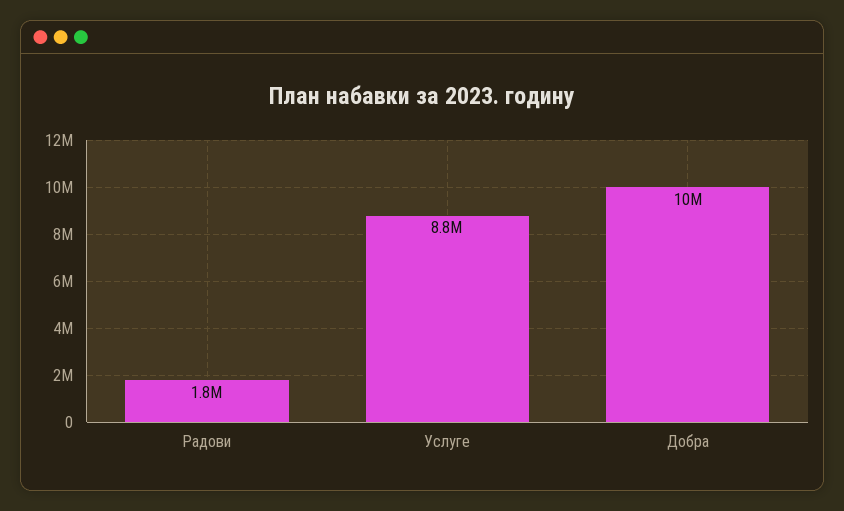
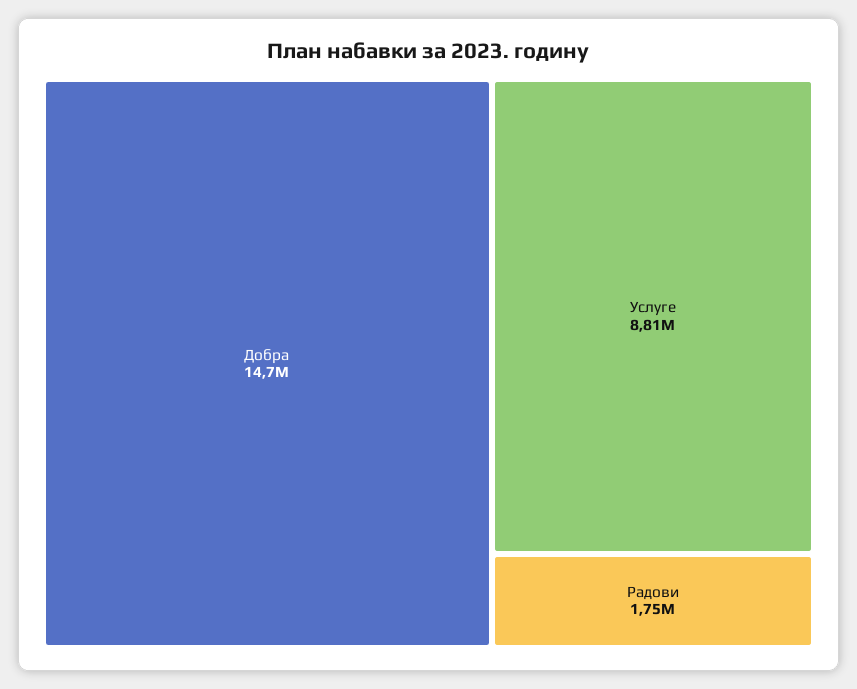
Добра: 10000000 -> 14700000

